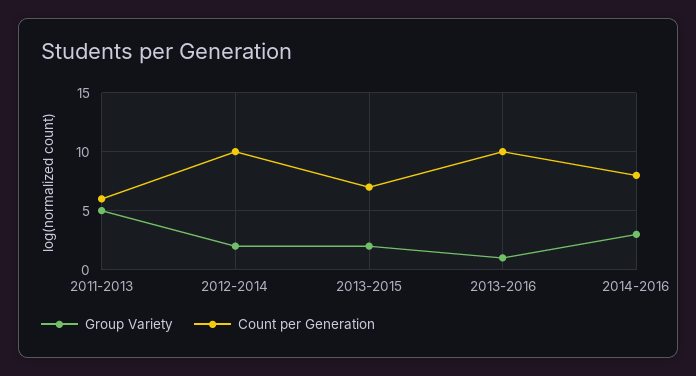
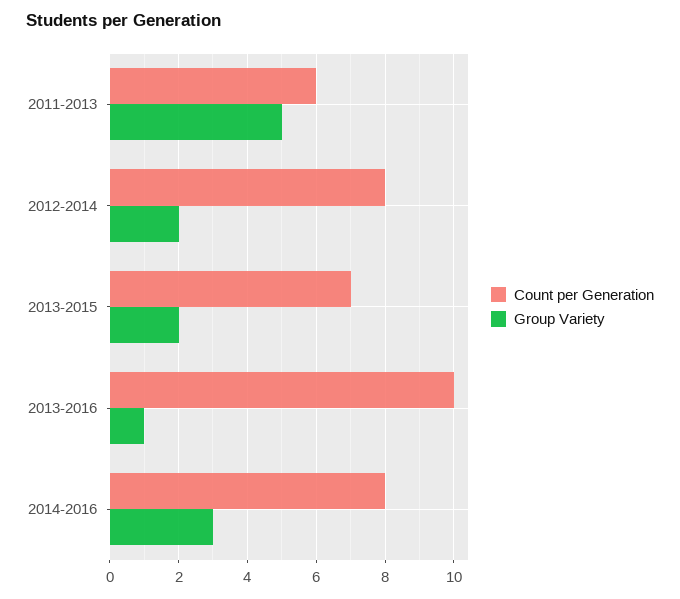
Count per Generation, 2012-2014: 10 -> 8

